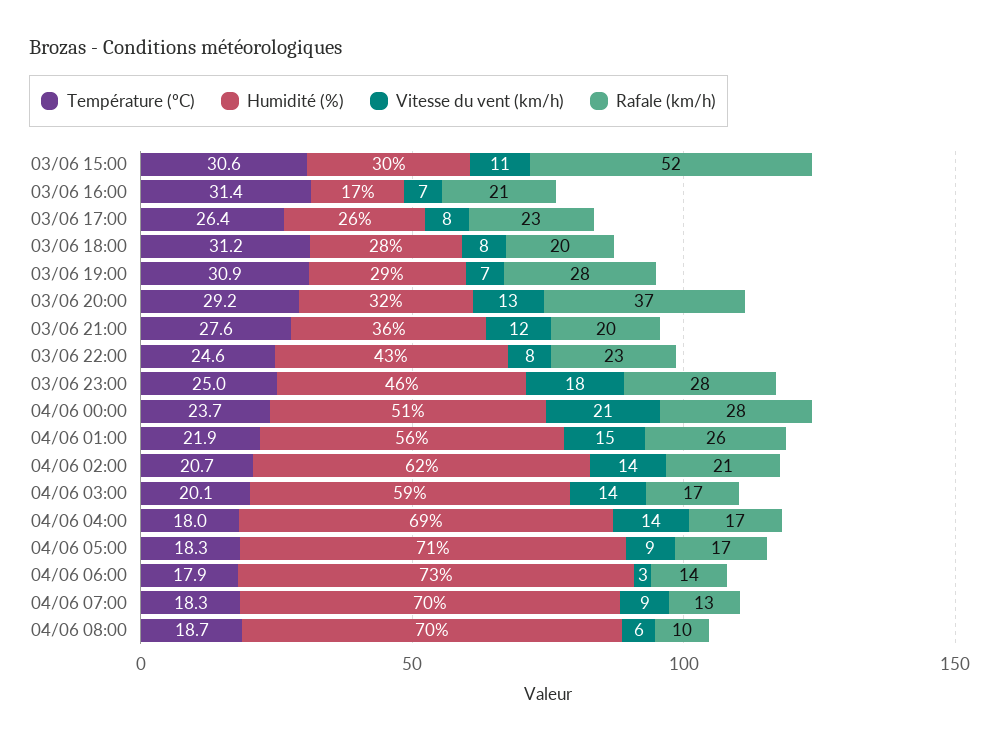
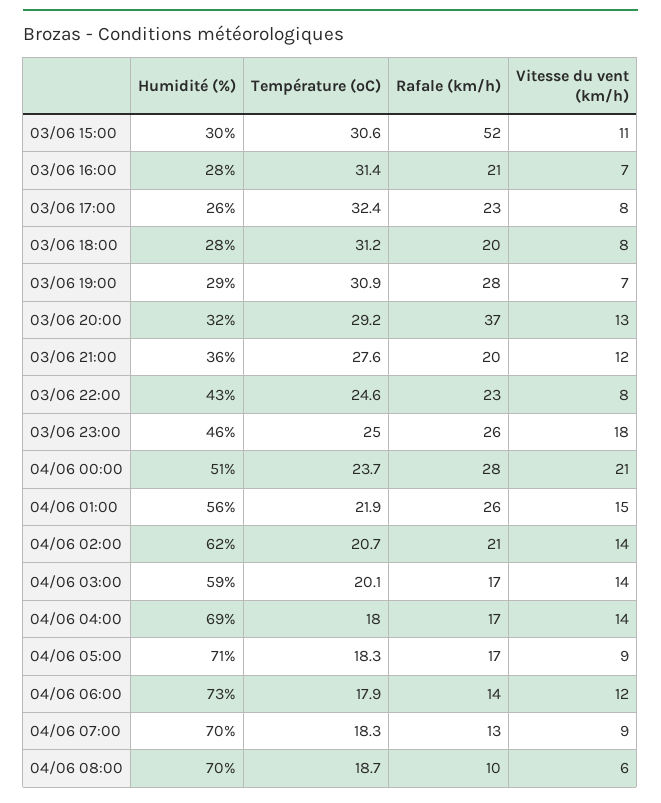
Humidité (%), 03/06 16:00: 17 -> 28
Température (ºC), 03/06 17:00: 26.4 -> 32.4
Rafale (km/h), 03/06 23:00: 28 -> 26
Vitesse du vent (km/h), 04/06 06:00: 3 -> 12

